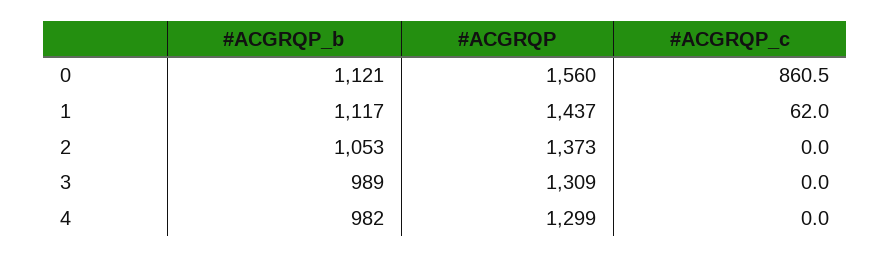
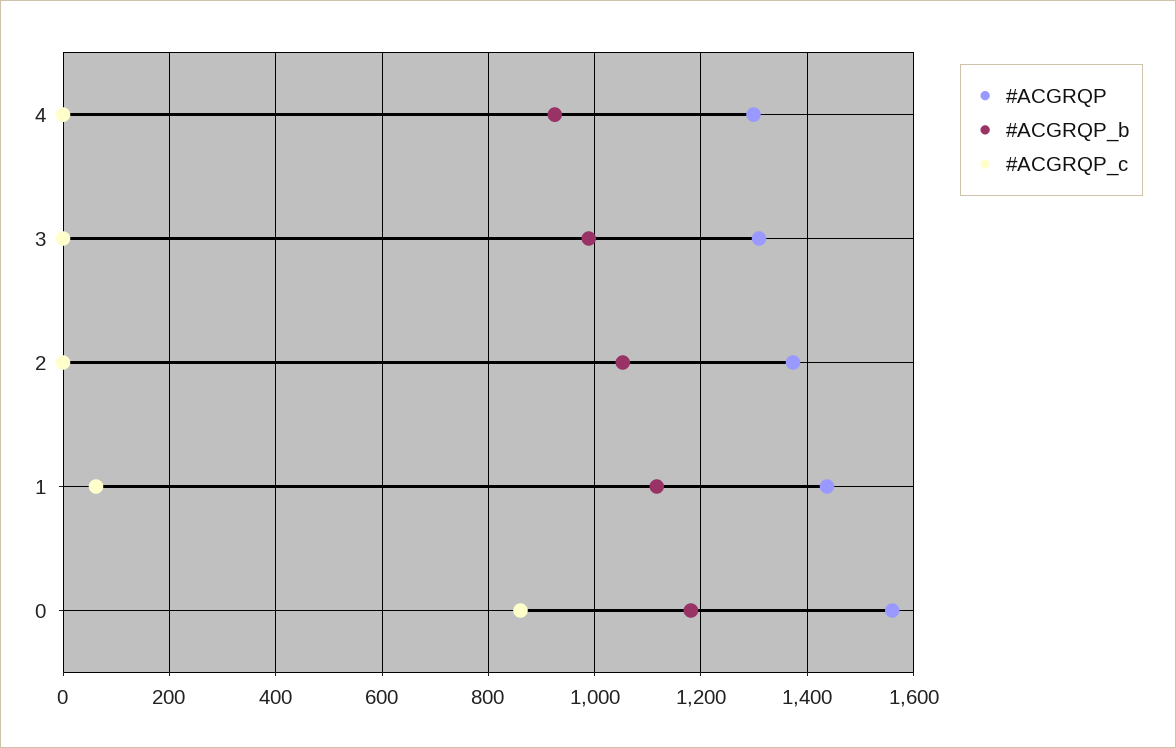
#ACGRQP_b, 0: 1121 -> 1180
#ACGRQP_b, 4: 982 -> 920

